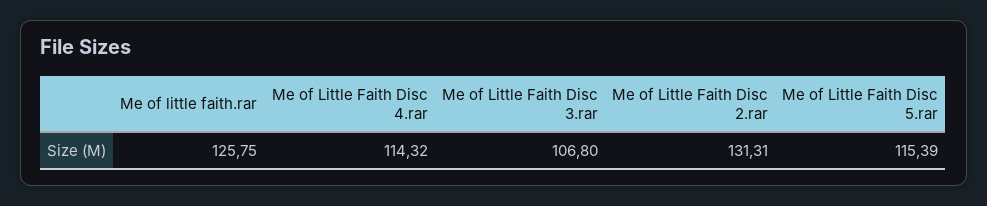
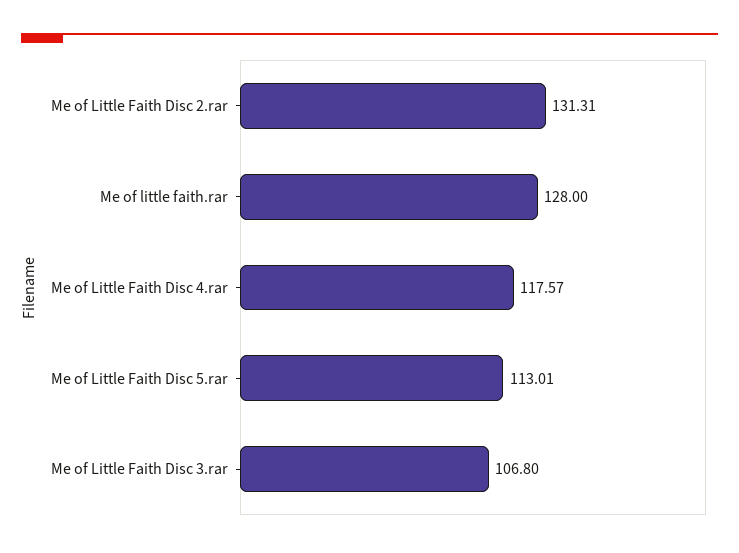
Me of little faith.rar: 125.75 -> 128
Me of Little Faith Disc 4.rar: 114.32 -> 117.57
Me of Little Faith Disc 5.rar: 115.39 -> 113.01

